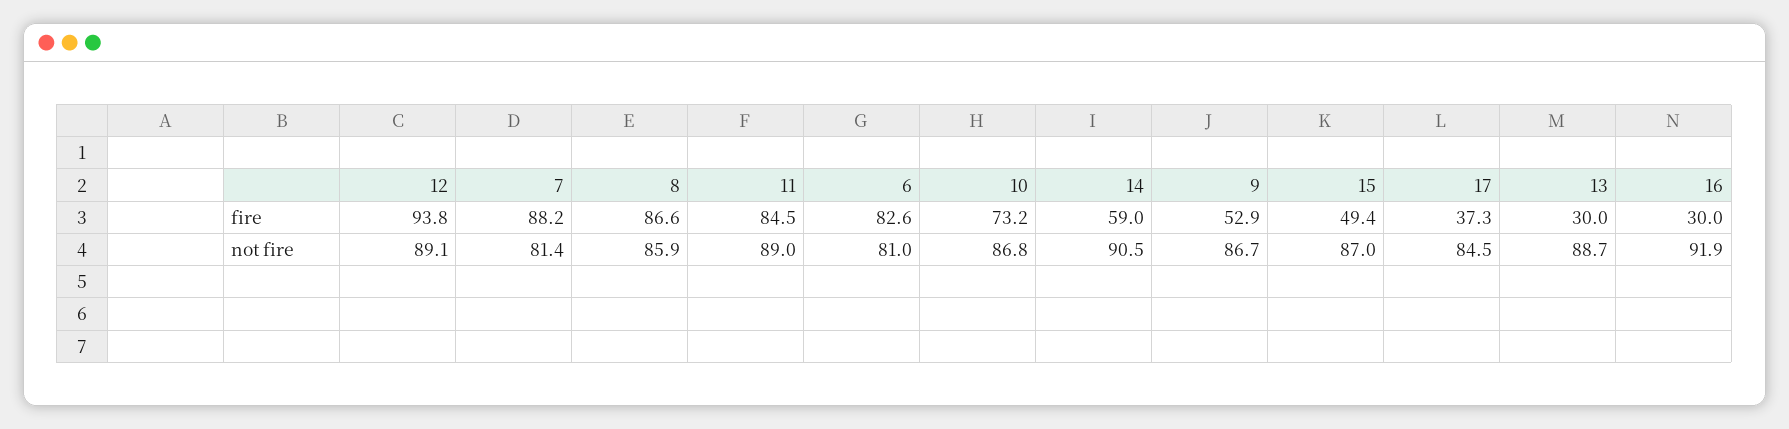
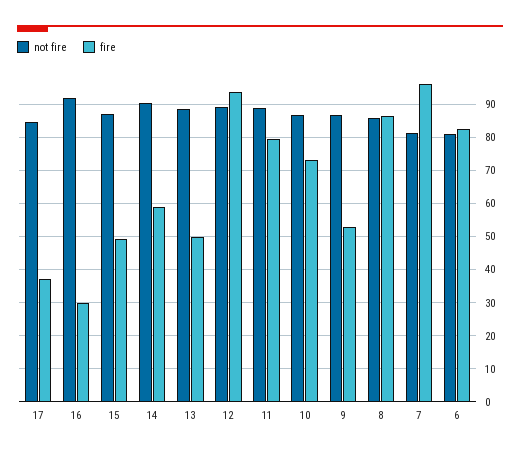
fire, 7: 88.2 -> 96
fire, 11: 84.5 -> 80
fire, 13: 30 -> 50

